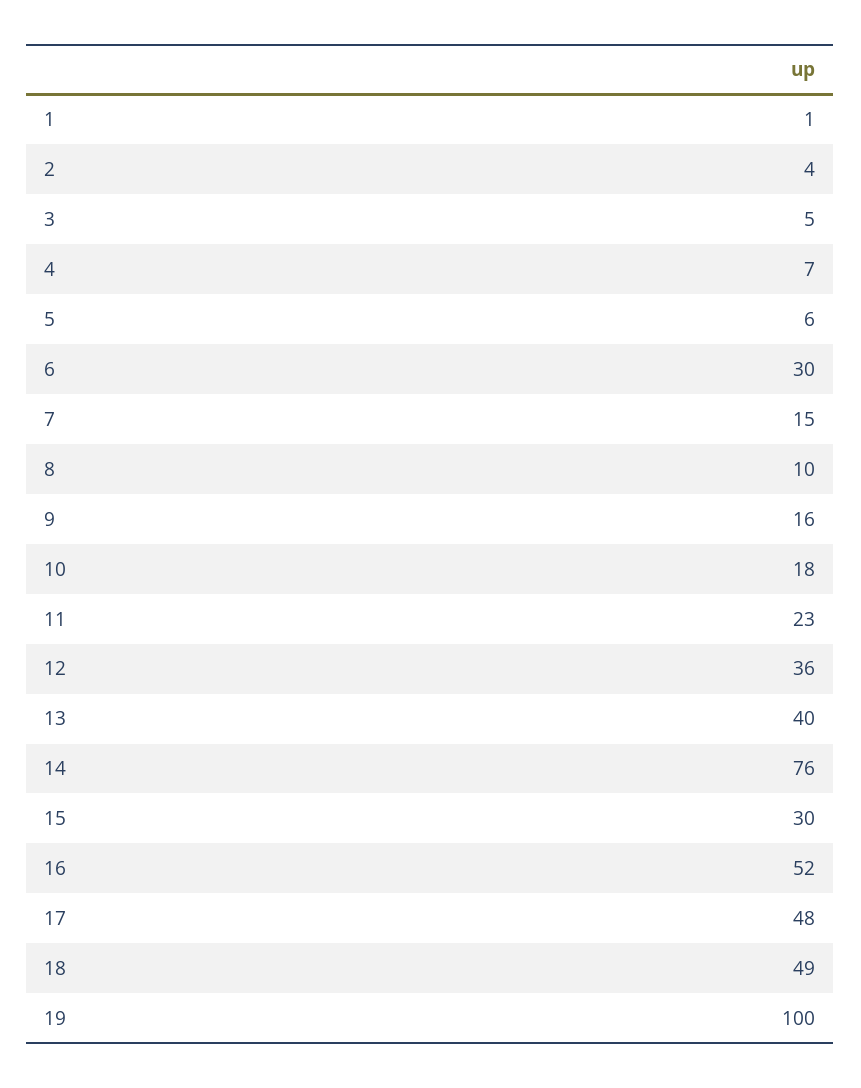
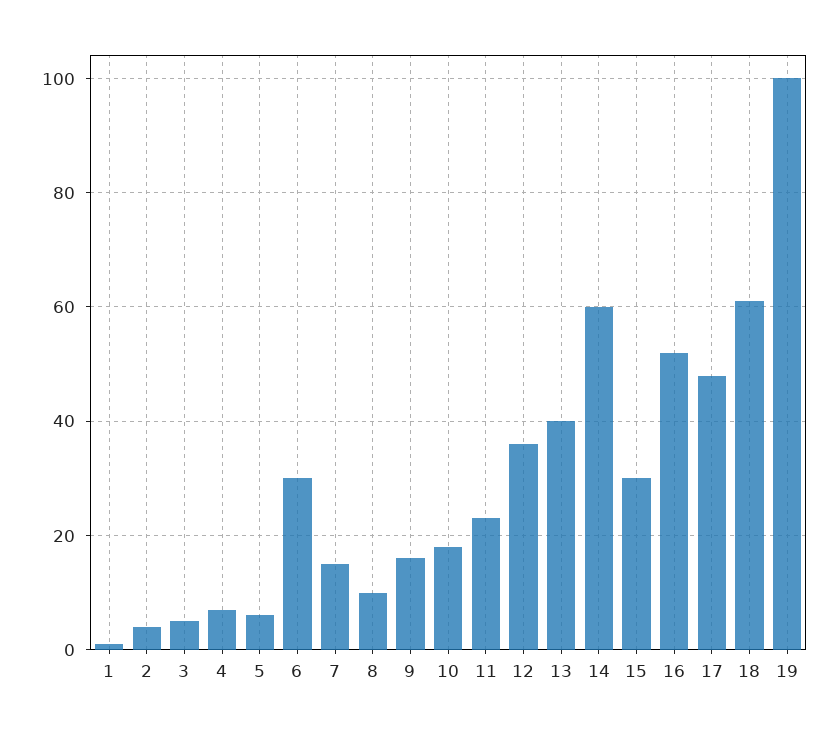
14: 76 -> 60
18: 49 -> 60

